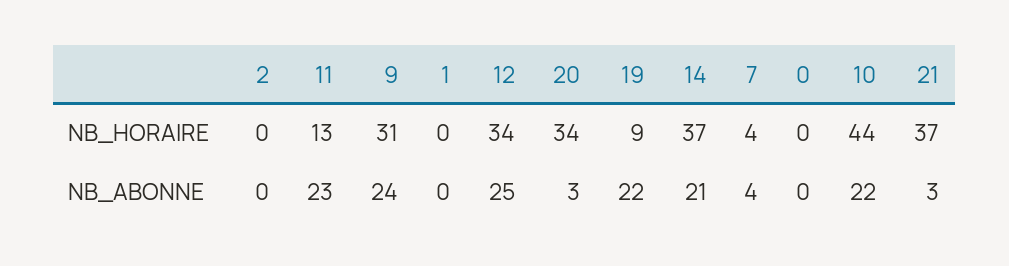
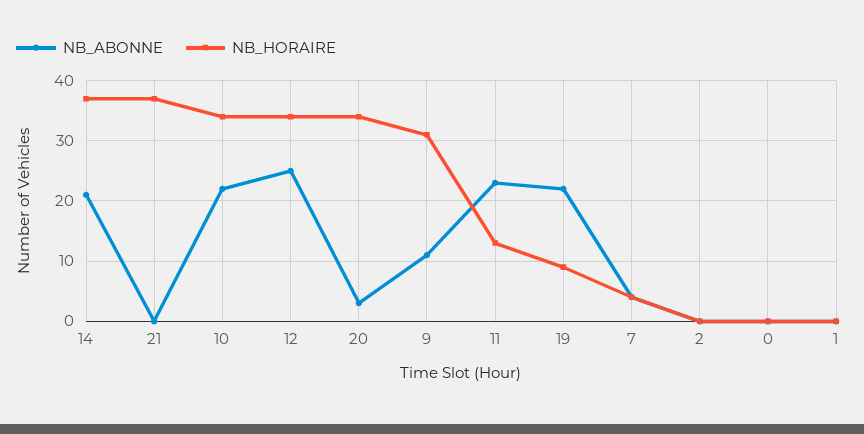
NB_HORAIRE, 10: 44 -> 34
NB_ABONNE, 9: 24 -> 11
NB_ABONNE, 21: 3 -> 0

